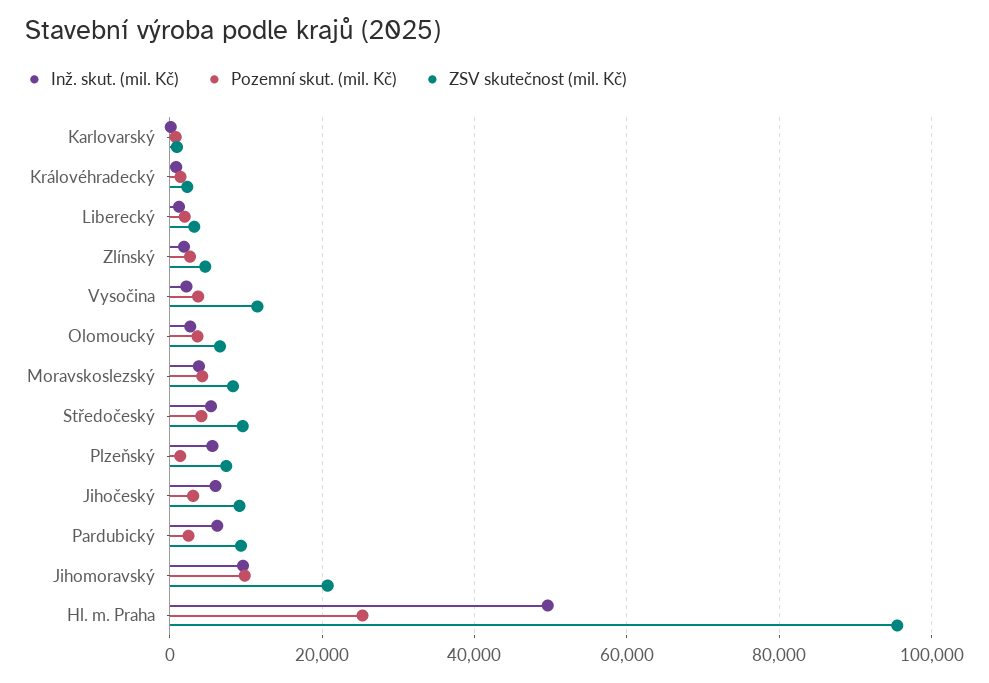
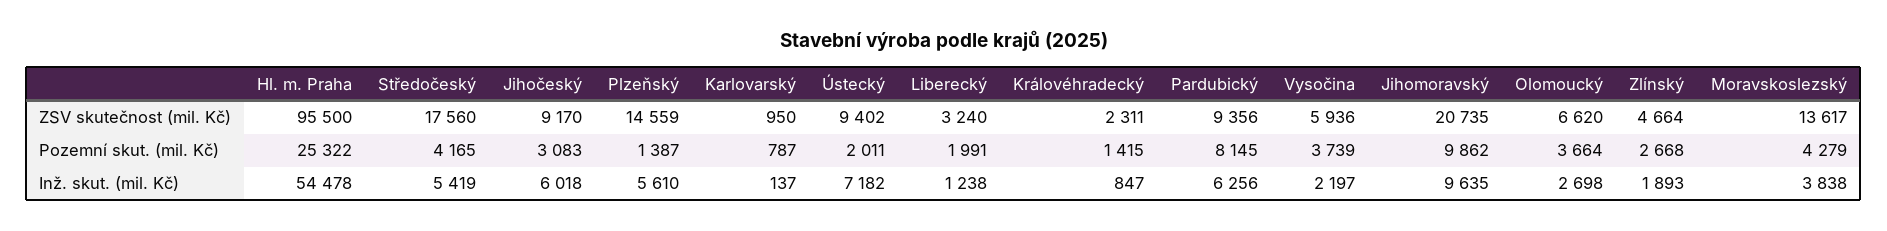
ZSV skutečnost (mil. Kč), Vysočina: 12000 -> 5936
ZSV skutečnost (mil. Kč), Moravskoslezský: 8000 -> 13617
ZSV skutečnost (mil. Kč), Středočeský: 10000 -> 17560
ZSV skutečnost (mil. Kč), Plzeňský: 8000 -> 14559
Pozemní skut. (mil. Kč), Pardubický: 2000 -> 8145
Inž. skut. (mil. Kč), Hl. m. Praha: 50000 -> 54478
ZSV skutečnost (mil. Kč), Ústecký: none -> 9402
Pozemní skut. (mil. Kč), Ústecký: none -> 2011
Inž. skut. (mil. Kč), Ústecký: none -> 7182

